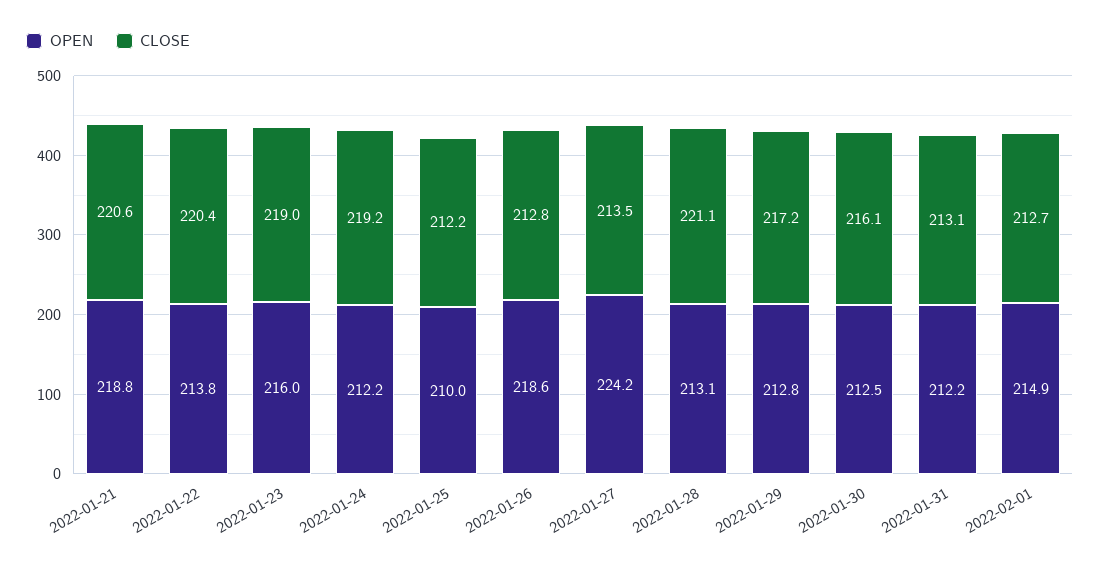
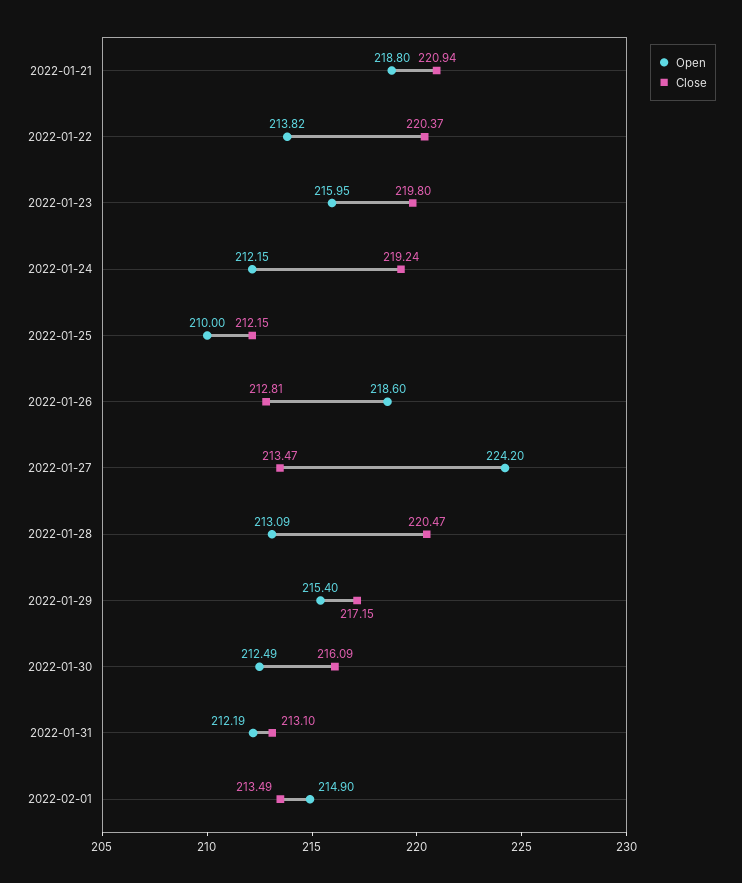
CLOSE, 2022-01-21: 220.6 -> 220.94
CLOSE, 2022-01-23: 219 -> 219.8
CLOSE, 2022-01-28: 221.1 -> 220.47
OPEN, 2022-01-29: 212.8 -> 215.4
CLOSE, 2022-02-01: 212.7 -> 213.49

